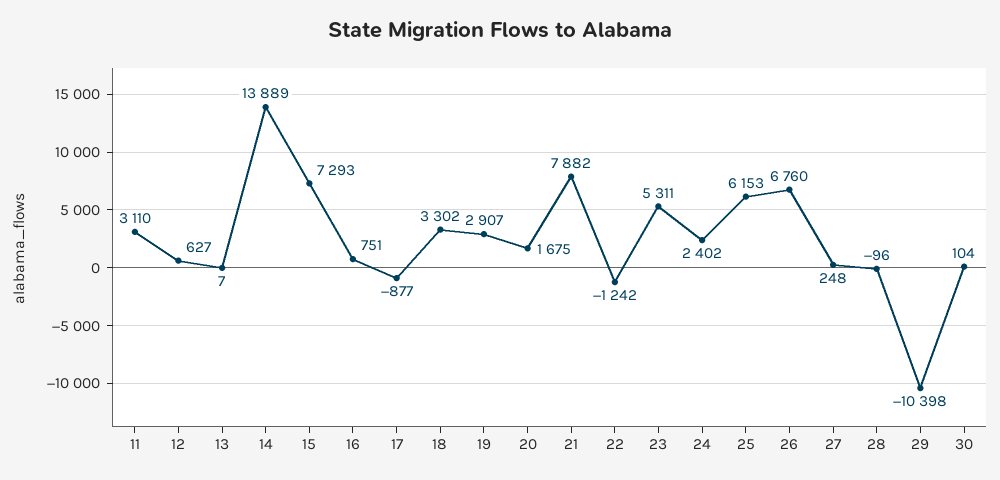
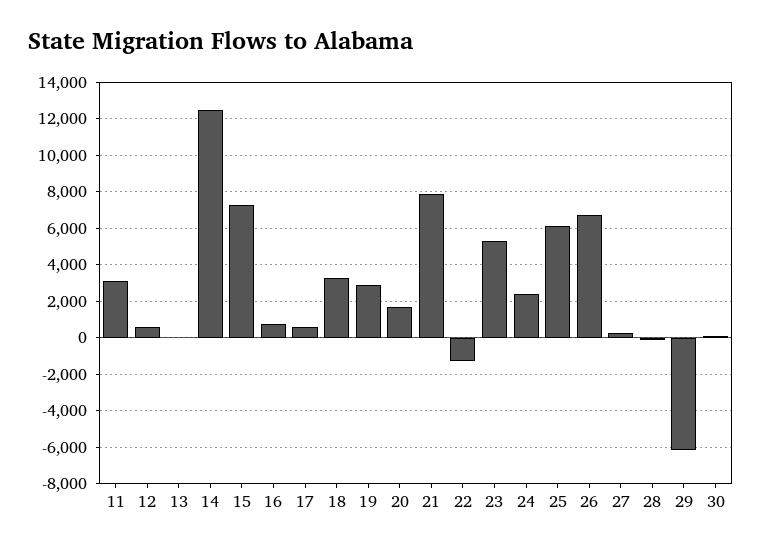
14: 13889 -> 12500
17: -877 -> 500
29: -10398 -> -6000

